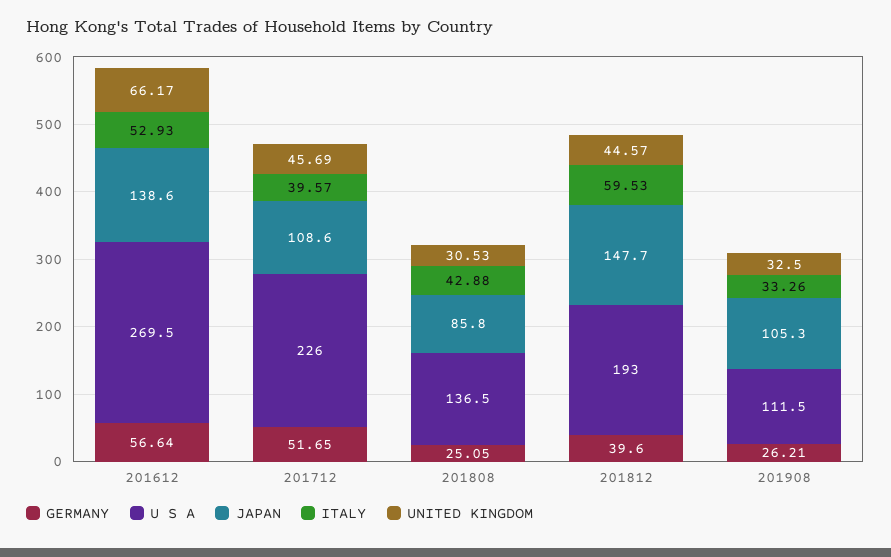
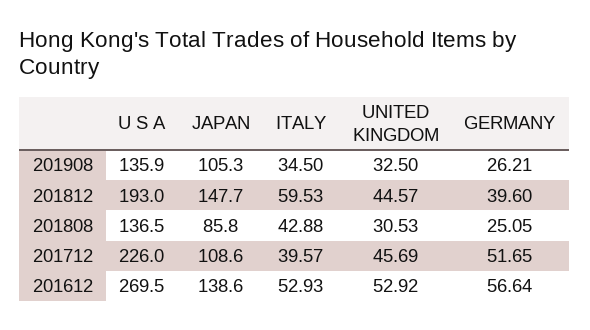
UNITED KINGDOM, 201612: 66.17 -> 52.92
U S A, 201908: 111.5 -> 135.9
ITALY, 201908: 33.26 -> 34.5

